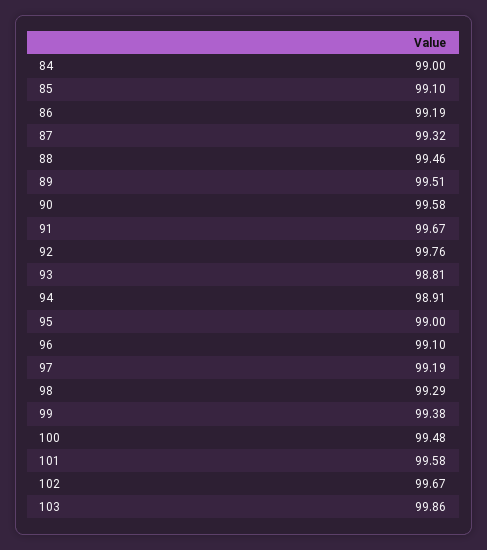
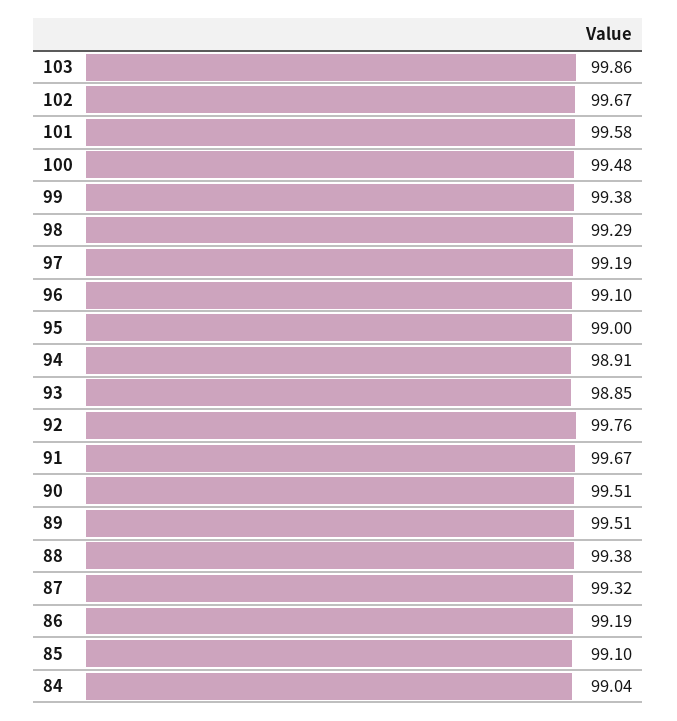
84: 99 -> 99.04
88: 99.46 -> 99.38
90: 99.58 -> 99.51
93: 98.81 -> 98.85

